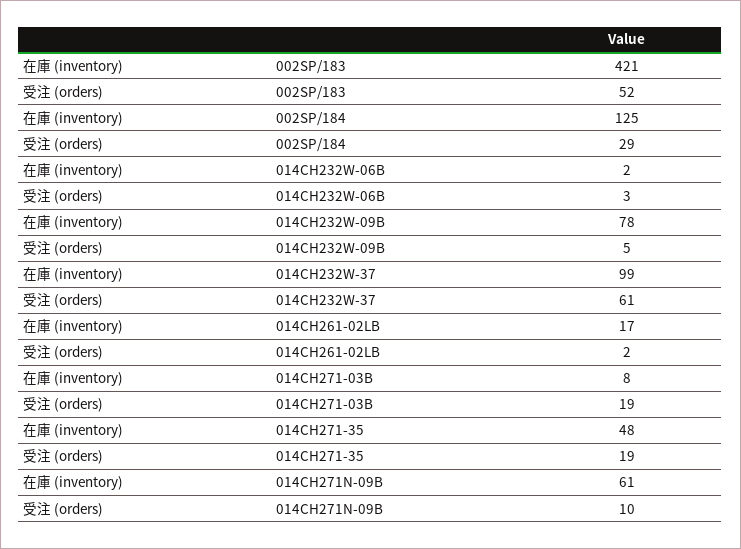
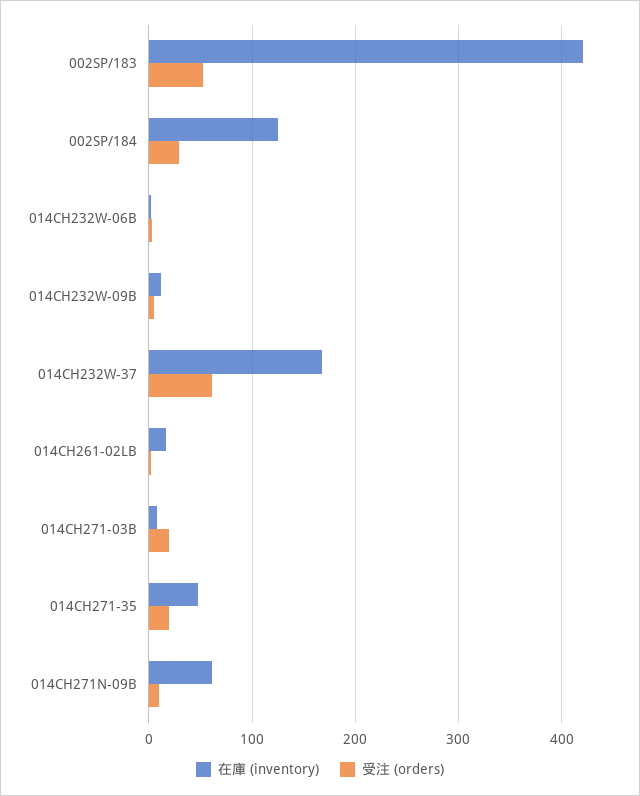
在庫 (inventory), 014CH232W-09B: 78 -> 10
在庫 (inventory), 014CH232W-37: 99 -> 170

